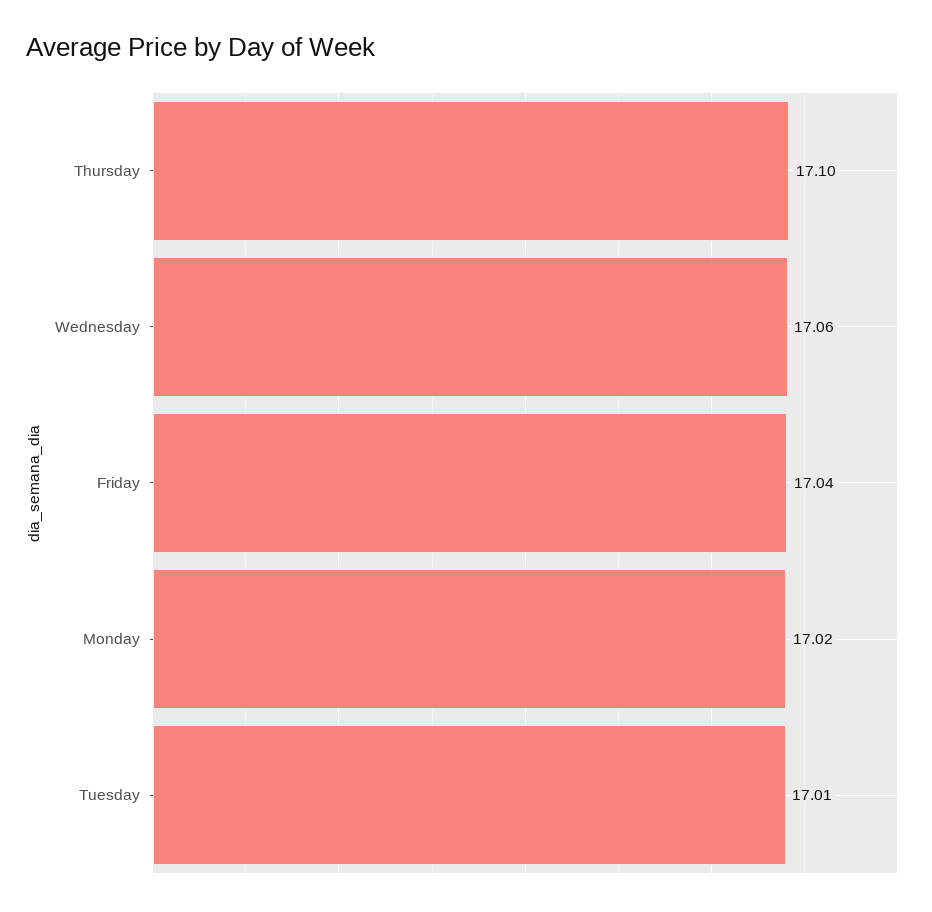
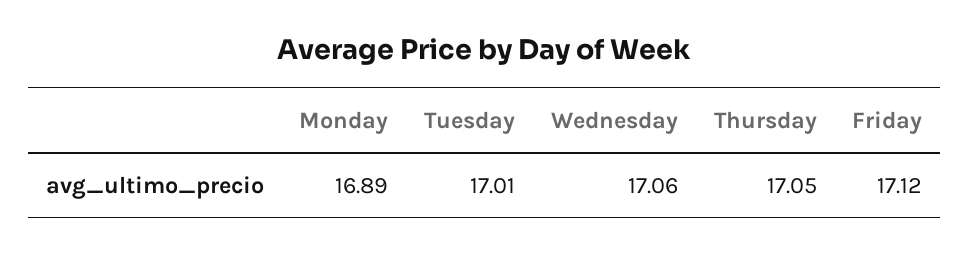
Thursday: 17.1 -> 17.05
Friday: 17.04 -> 17.12
Monday: 17.02 -> 16.89

